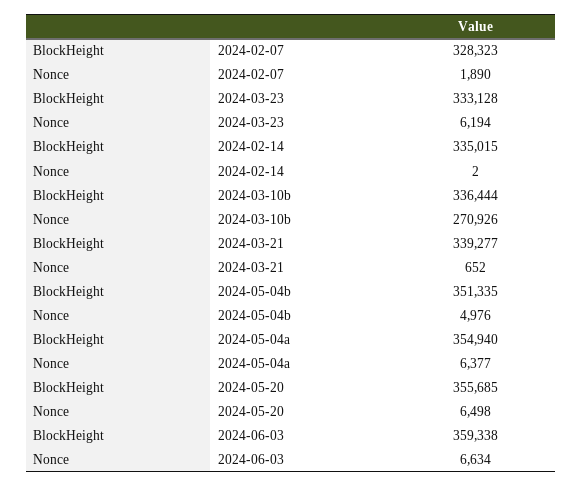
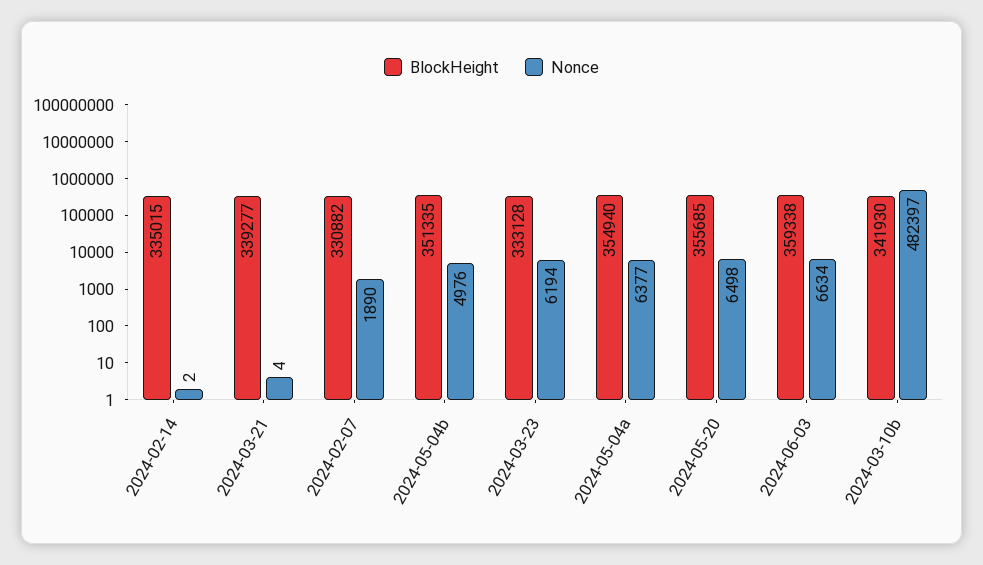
BlockHeight, 2024-02-07: 328323 -> 330882
BlockHeight, 2024-03-10b: 336444 -> 341930
Nonce, 2024-03-10b: 270926 -> 482397
Nonce, 2024-03-21: 652 -> 4

